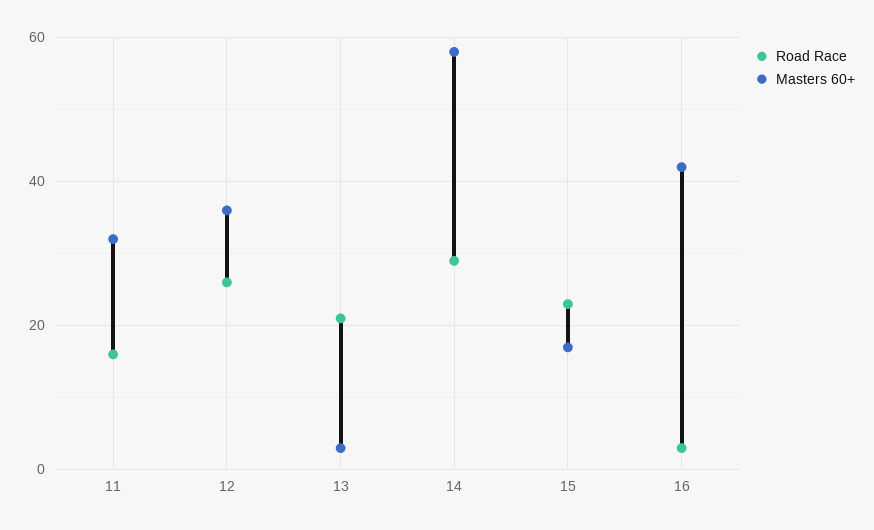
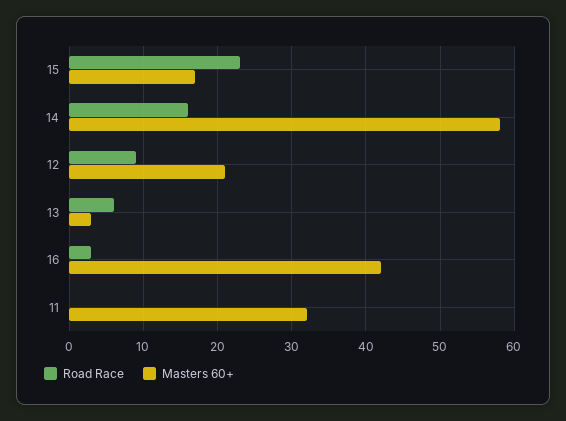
Road Race, 11: 15 -> 0
Road Race, 12: 25 -> 9
Masters 60+, 12: 35 -> 21
Road Race, 13: 20 -> 6
Road Race, 14: 30 -> 16

